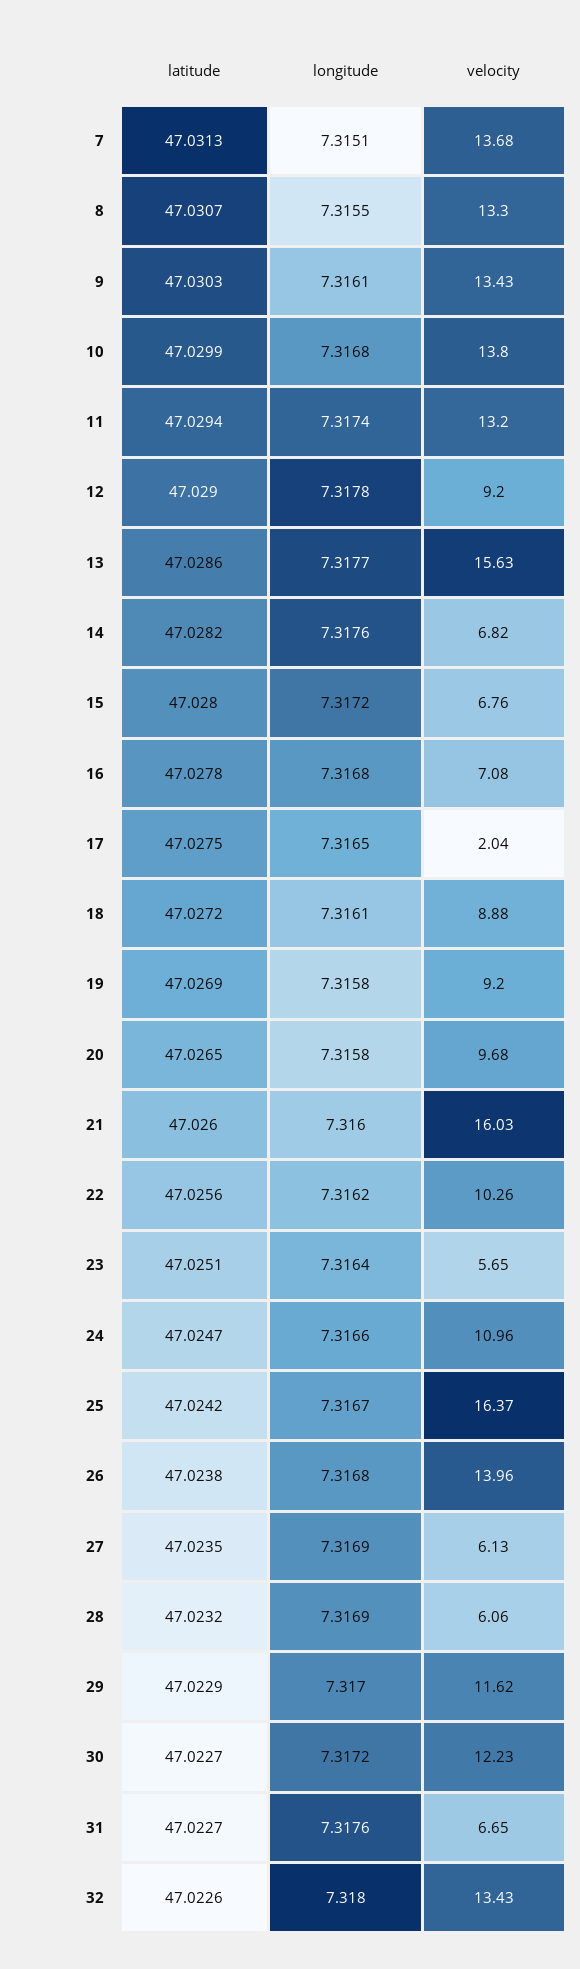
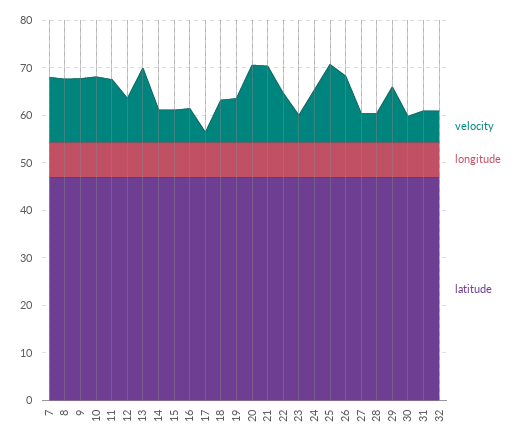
velocity, 20: 9.68 -> 16
velocity, 30: 12.23 -> 6
velocity, 32: 13.43 -> 6

